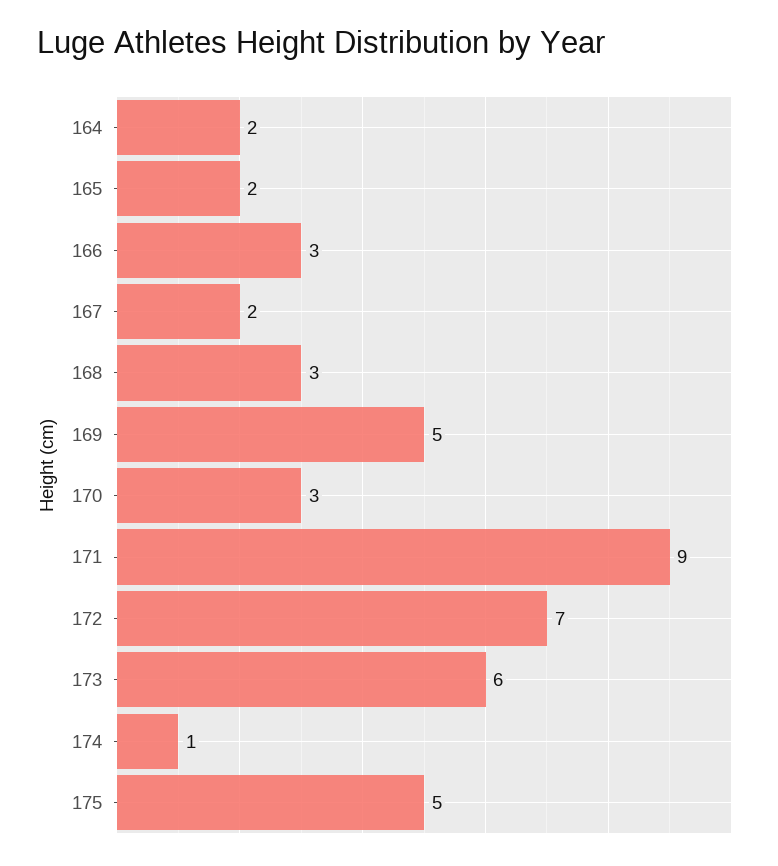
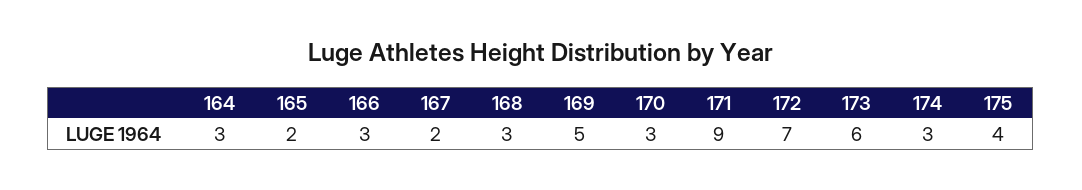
164: 2 -> 3
174: 1 -> 3
175: 5 -> 4

